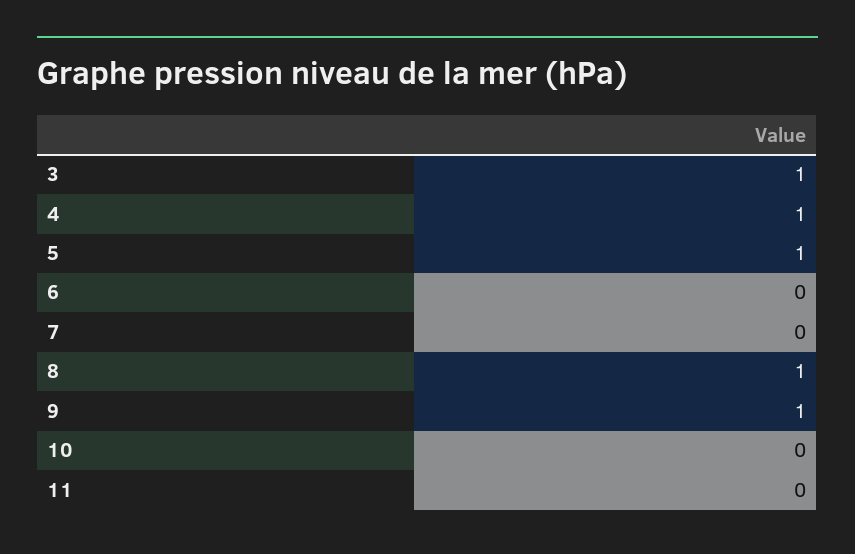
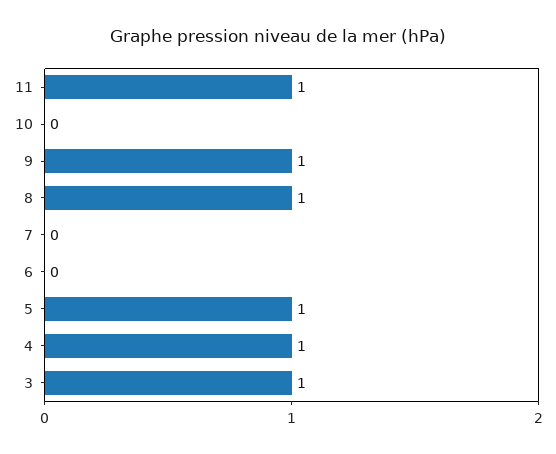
11: 0 -> 1

